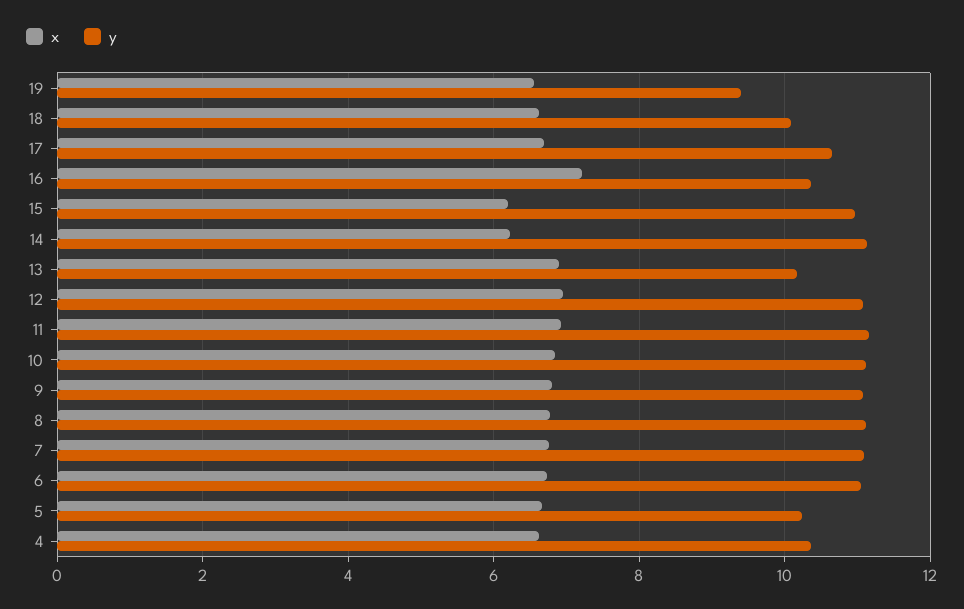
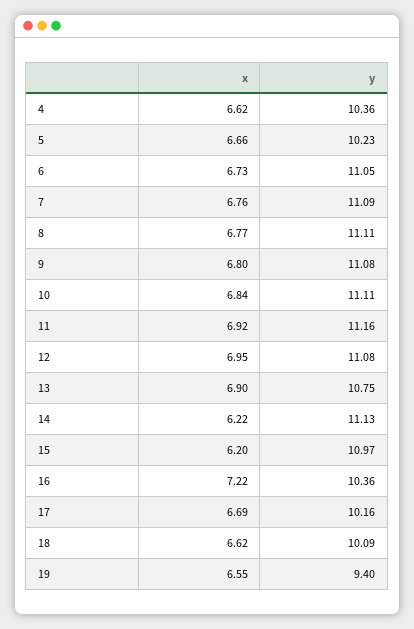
y, 17: 10.6 -> 10.16
y, 13: 10.2 -> 10.75

